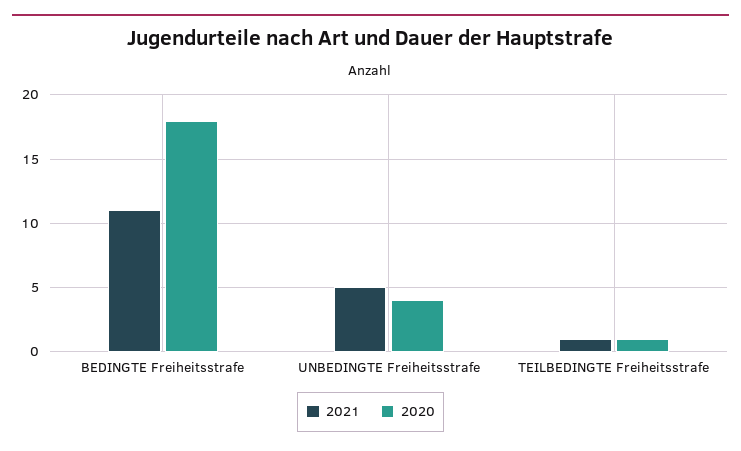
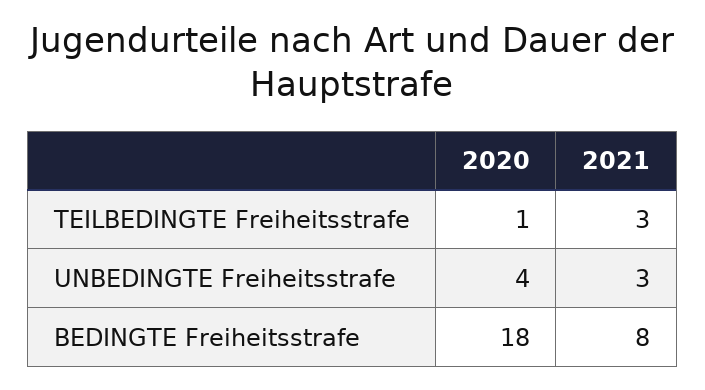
2021, BEDINGTE Freiheitsstrafe: 11 -> 8
2021, UNBEDINGTE Freiheitsstrafe: 5 -> 3
2021, TEILBEDINGTE Freiheitsstrafe: 1 -> 3

